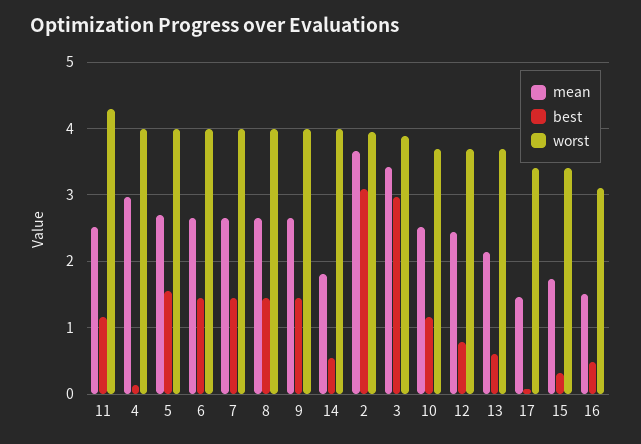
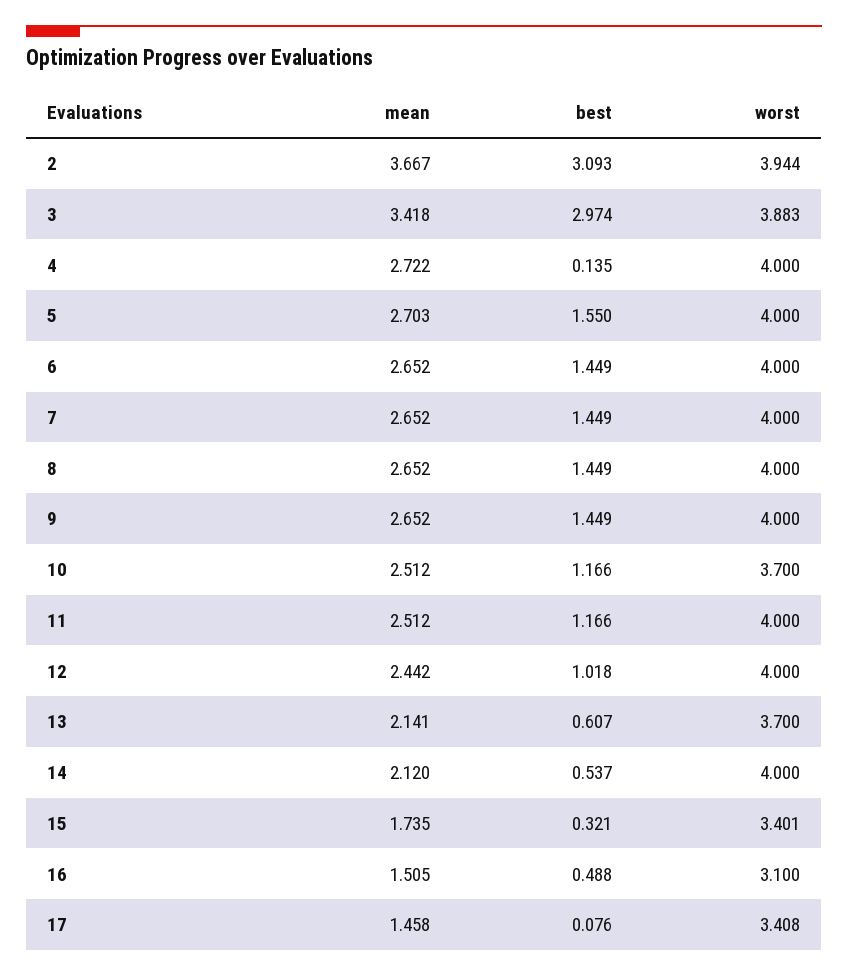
worst, 11: 4.3 -> 4
mean, 4: 3 -> 2.722
mean, 14: 1.8 -> 2.12
best, 12: 0.8 -> 1.018
worst, 12: 3.7 -> 4

